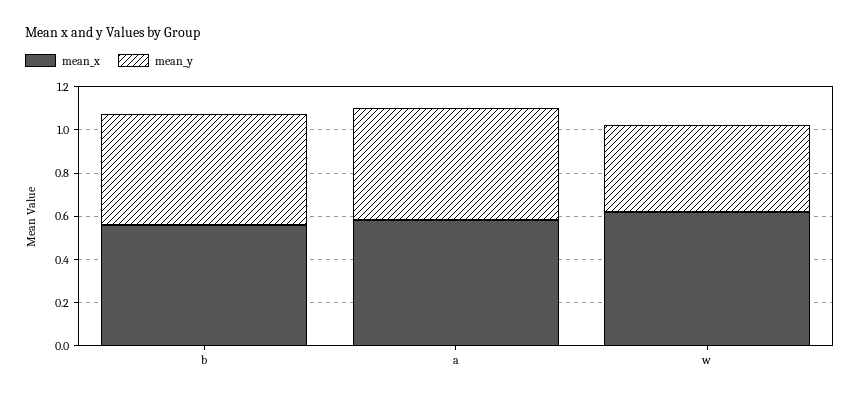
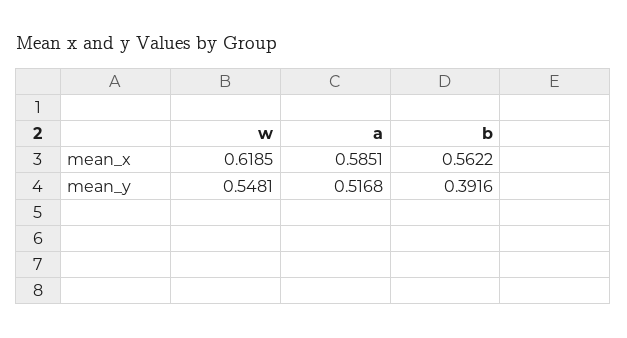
mean_y, b: 0.5 -> 0.3916
mean_y, w: 0.4 -> 0.5481

